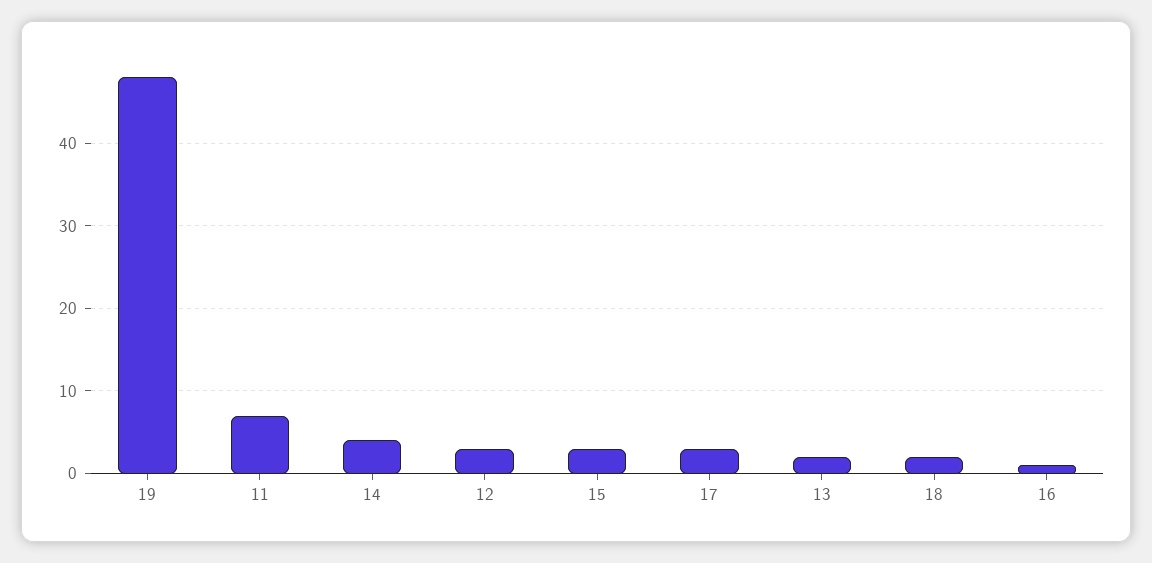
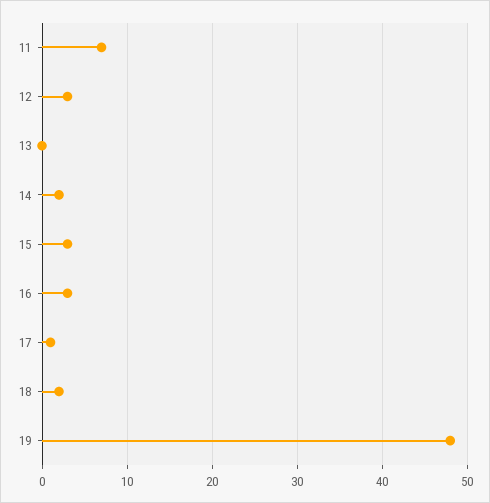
14: 4 -> 2
17: 3 -> 1
13: 2 -> 0
16: 1 -> 3

